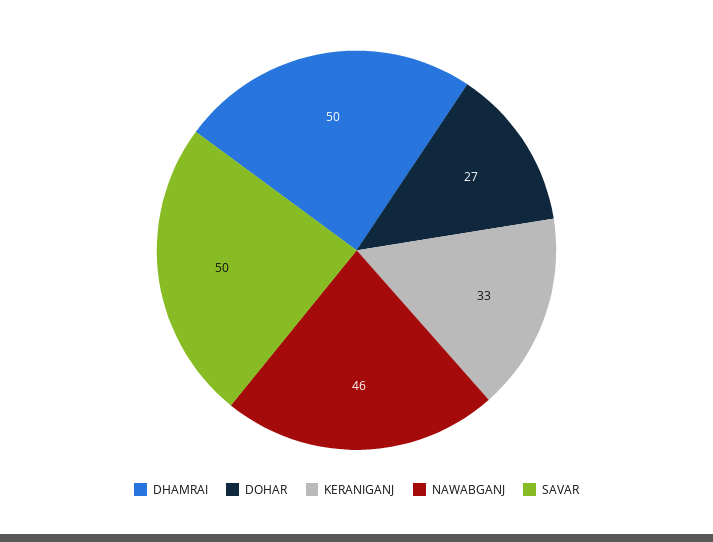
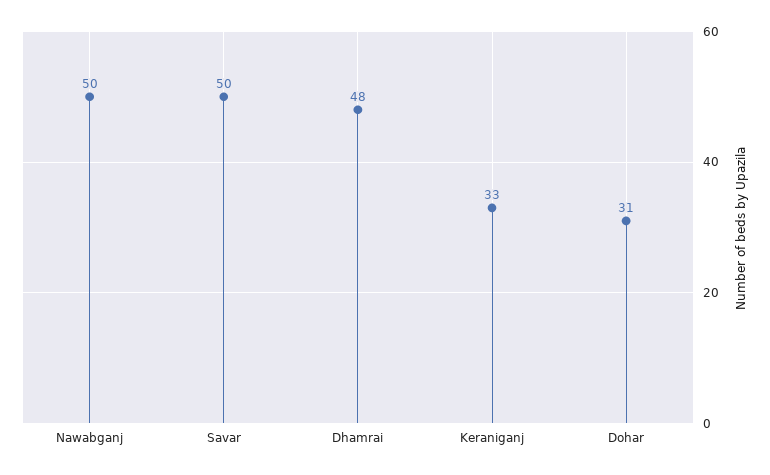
DHAMRAI: 50 -> 48
DOHAR: 27 -> 31
NAWABGANJ: 46 -> 50

